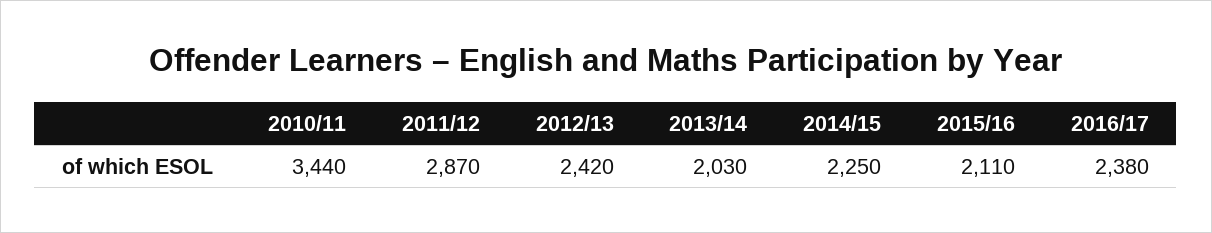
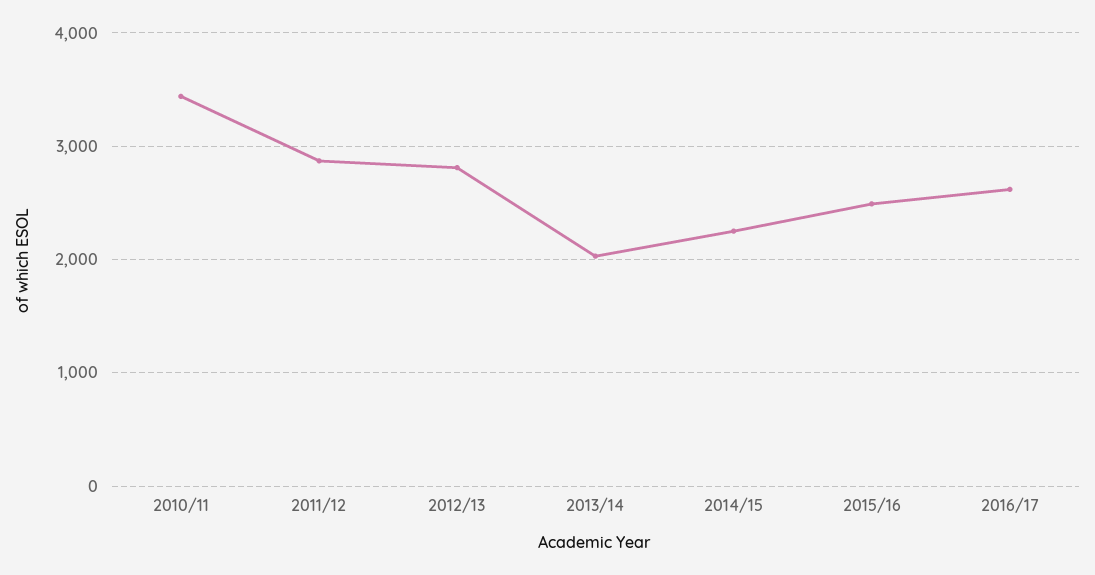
2012/13: 2420 -> 2800
2015/16: 2110 -> 2500
2016/17: 2380 -> 2600

